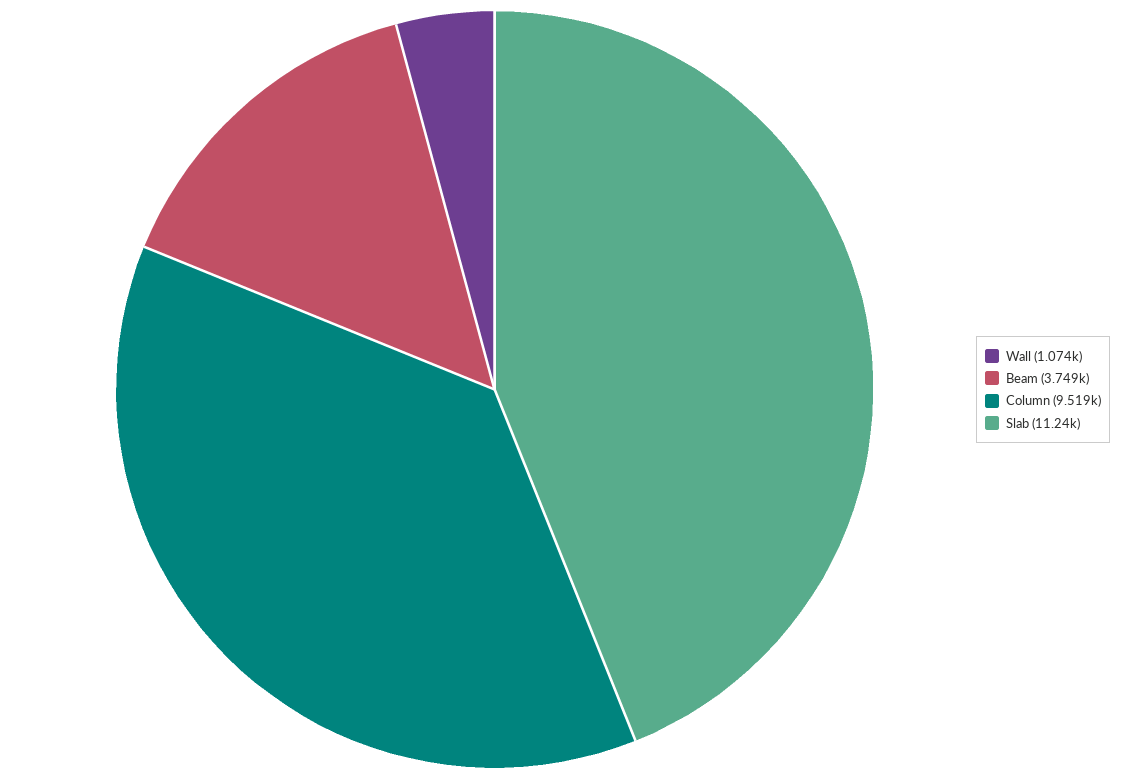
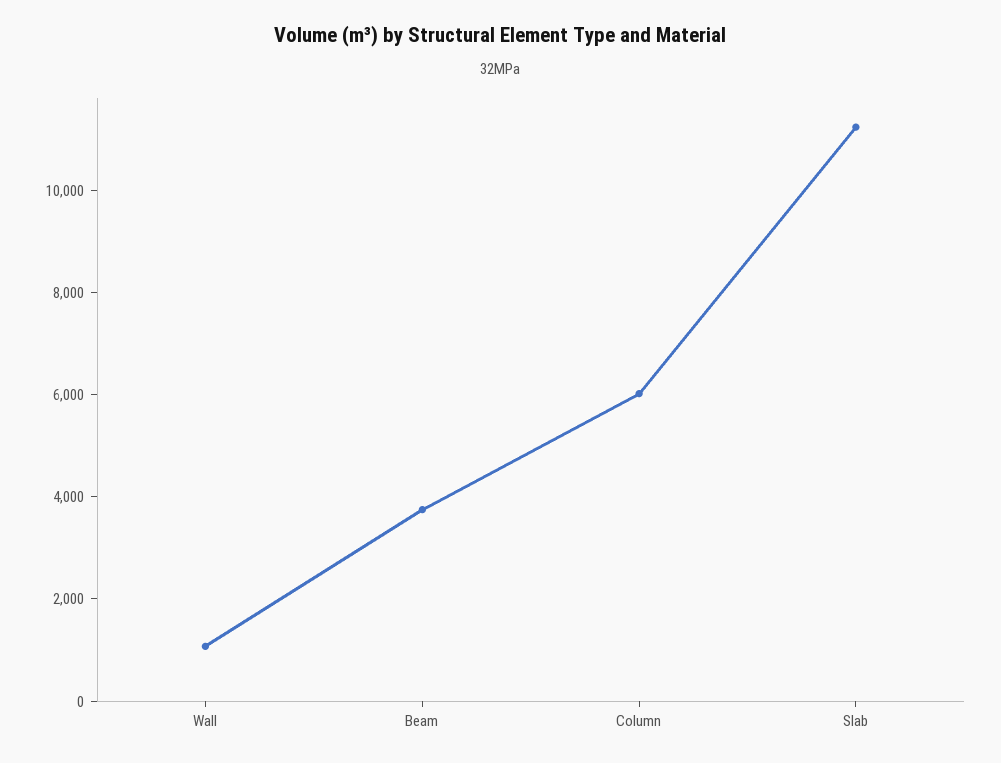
Column: 9519 -> 6000

